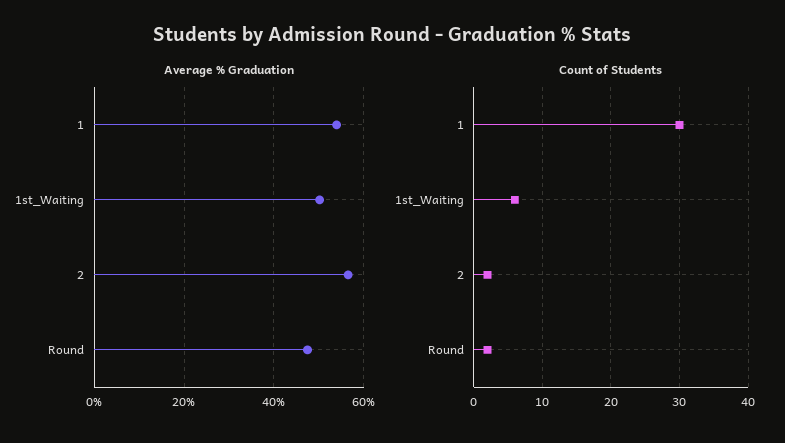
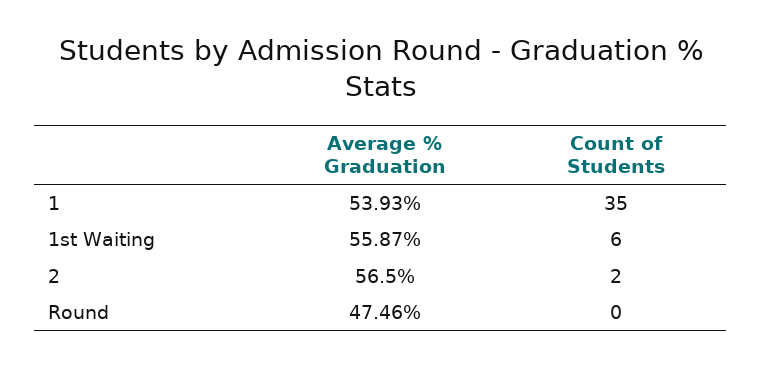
Average % Graduation, 1st_Waiting: 50 -> 55.87
Count of Students, 1: 30 -> 35
Count of Students, Round: 2 -> 0

